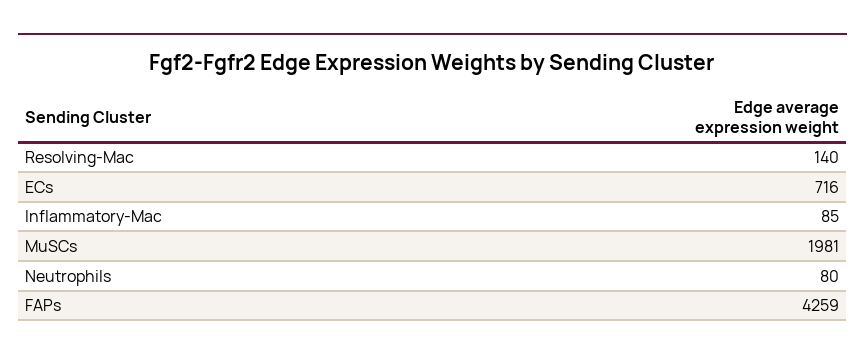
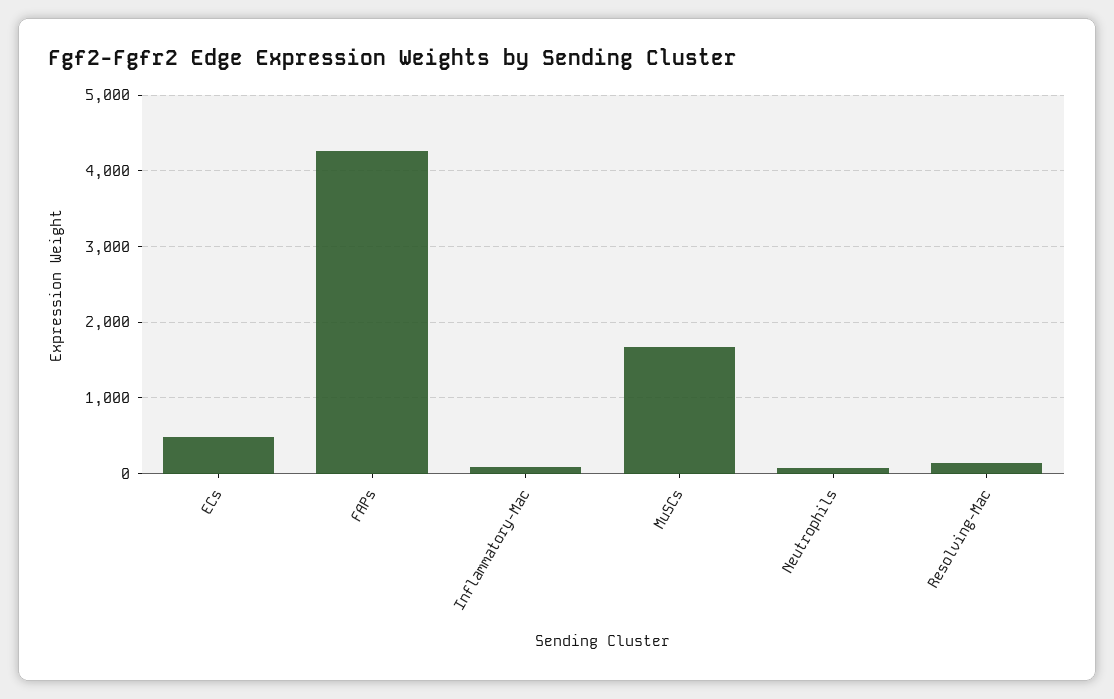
ECs: 716 -> 500
MuSCs: 1981 -> 1700

